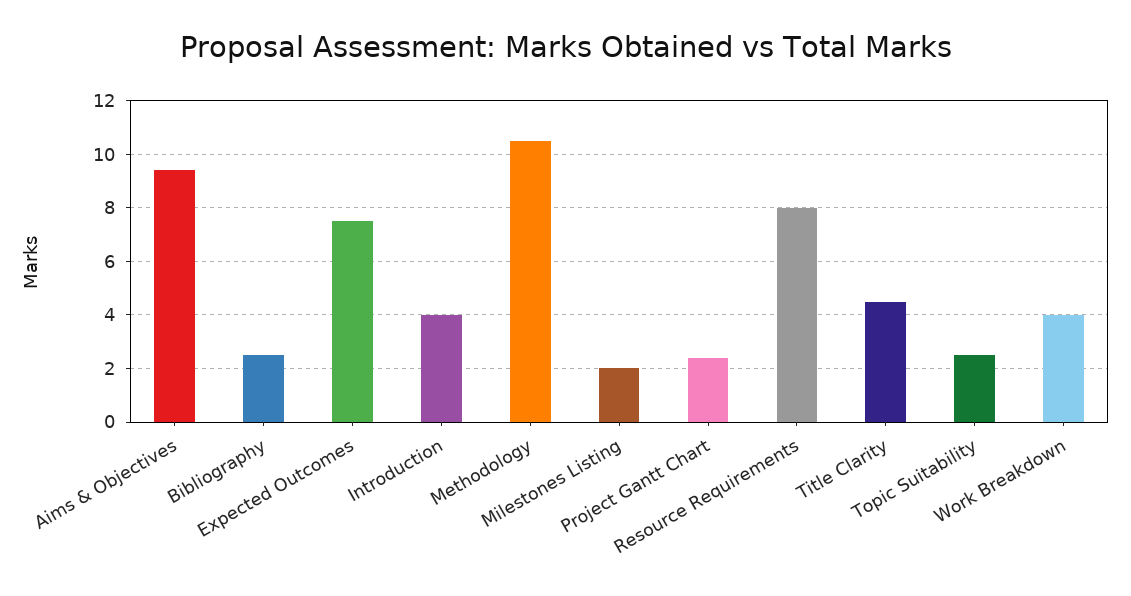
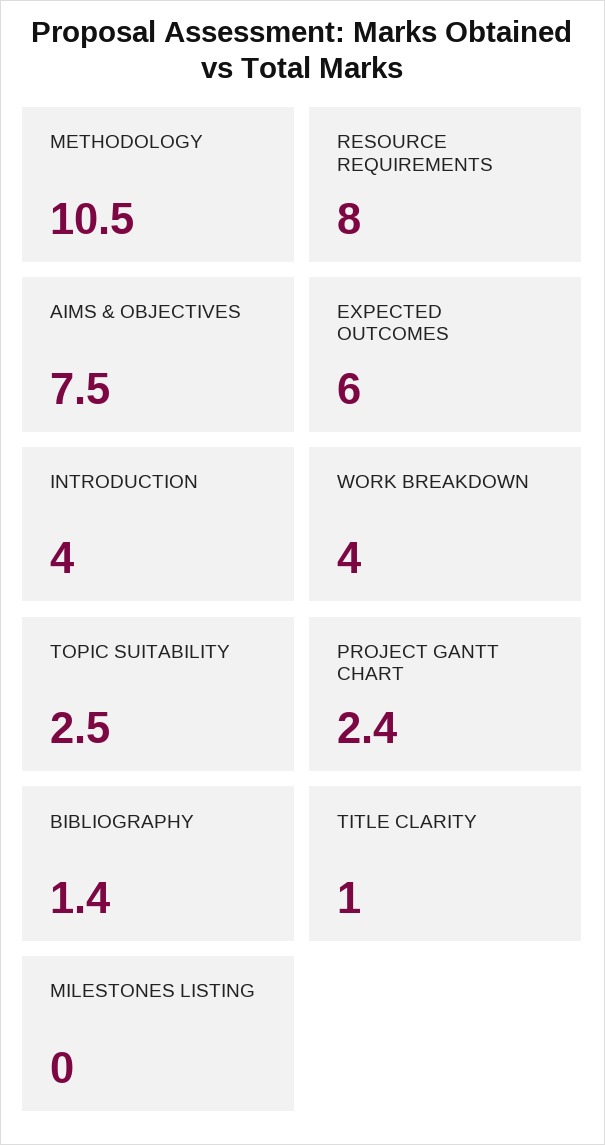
Aims & Objectives: 9.5 -> 7.5
Bibliography: 2.5 -> 1.4
Expected Outcomes: 7.5 -> 6
Milestones Listing: 2 -> 0
Title Clarity: 4.5 -> 1

